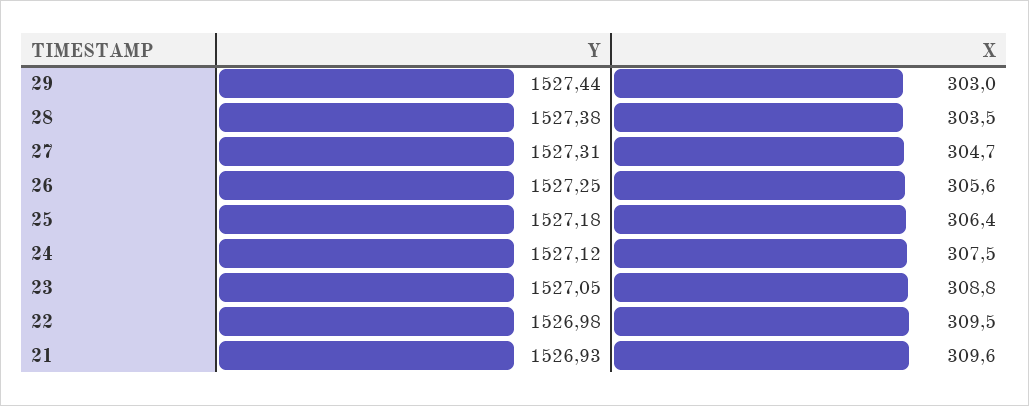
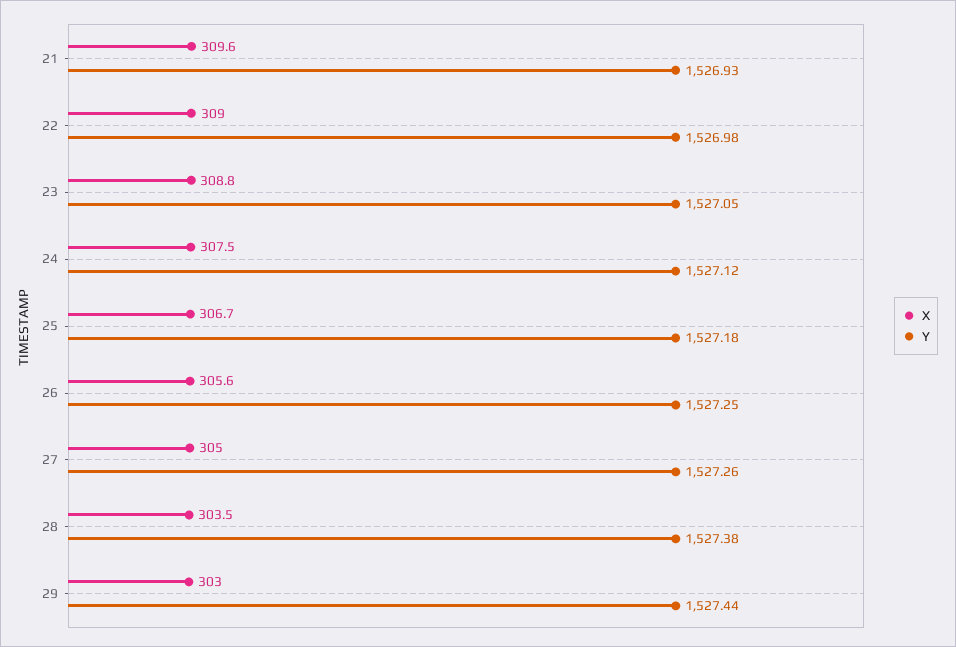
Y, 27: 1527.31 -> 1527.26
X, 27: 304.7 -> 305
X, 25: 306.4 -> 306.7
X, 22: 309.5 -> 309

